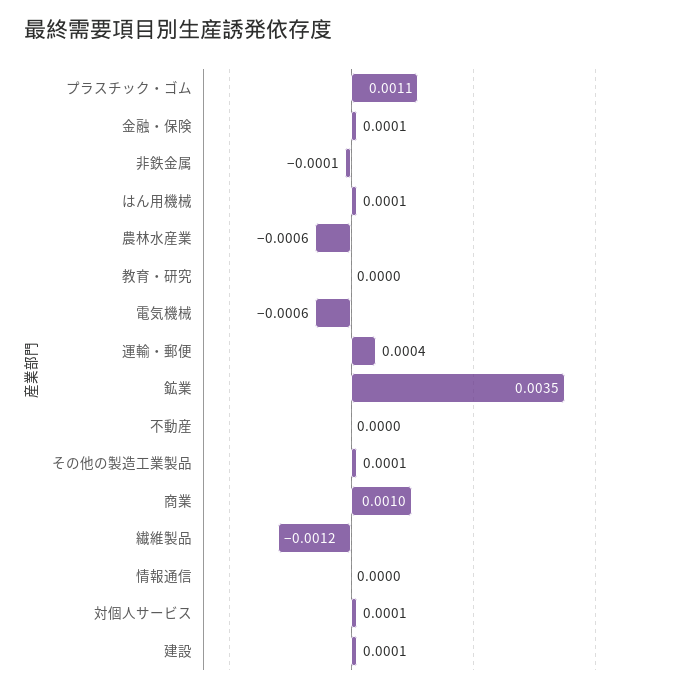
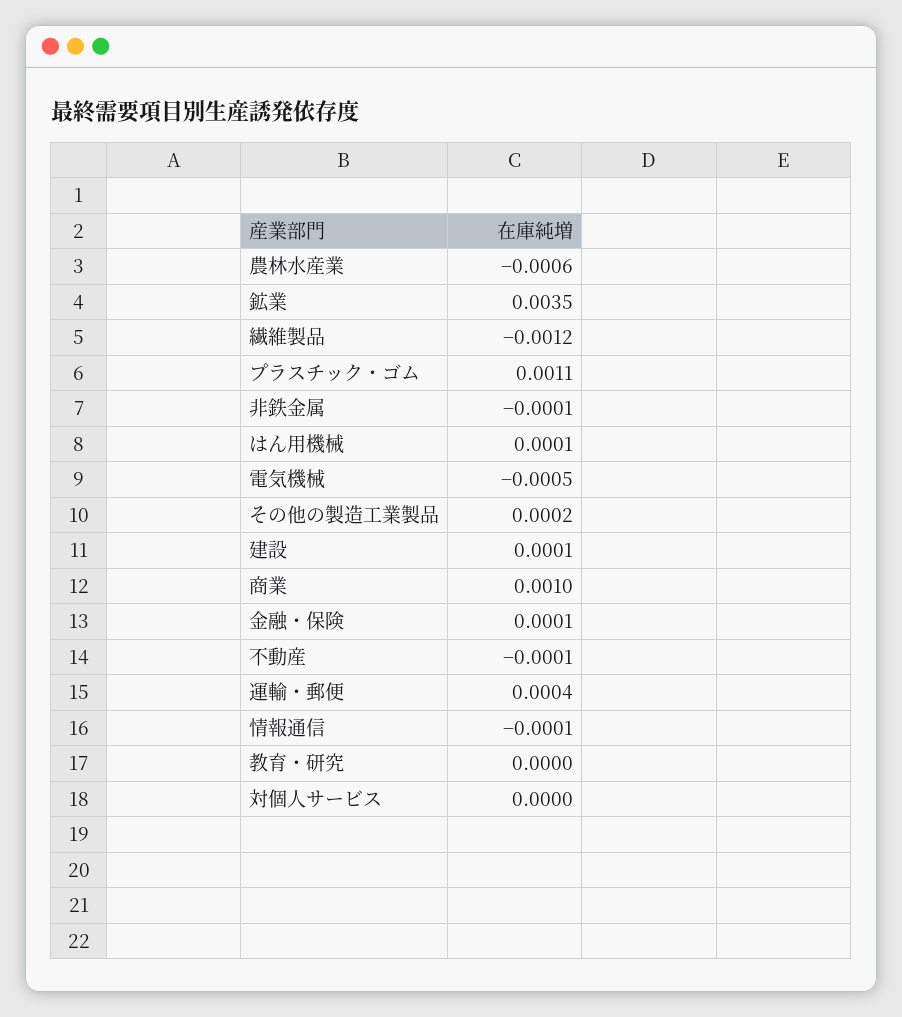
電気機械: -0.0006 -> -0.0005
不動産: 0 -> -0.0001
その他の製造工業製品: 0.0001 -> 0.0002
情報通信: 0 -> -0.0001
対個人サービス: 0.0001 -> 0

